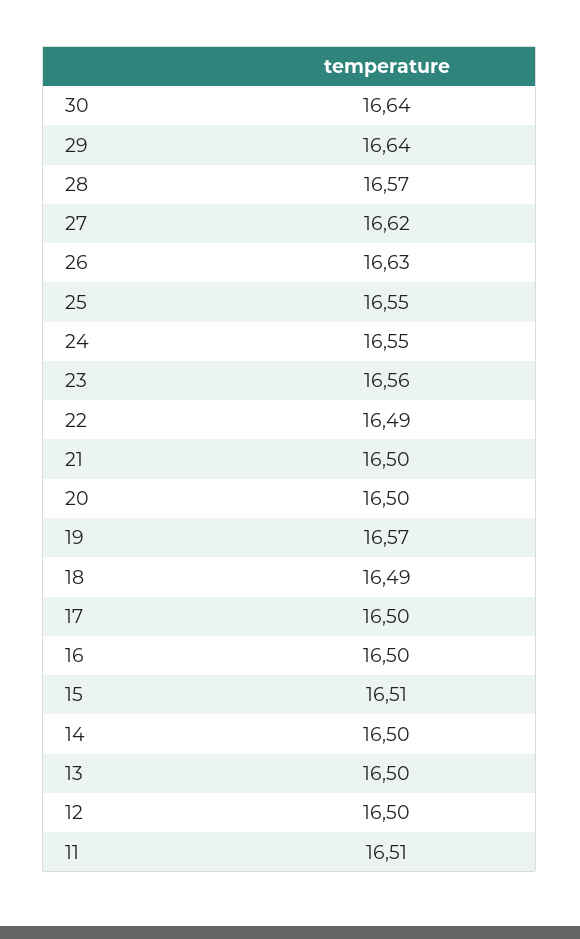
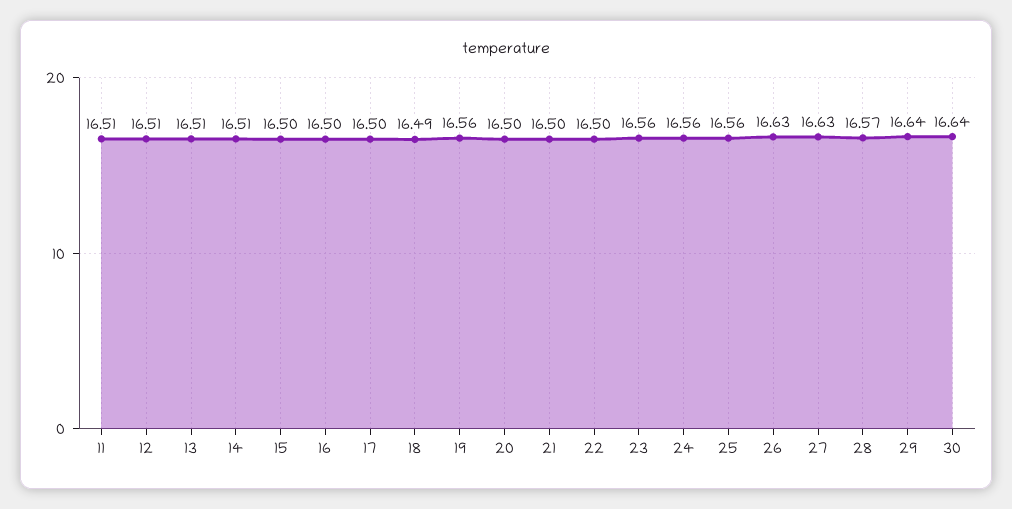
27: 16.62 -> 16.63
25: 16.55 -> 16.56
24: 16.55 -> 16.56
22: 16.49 -> 16.5
19: 16.57 -> 16.56
15: 16.51 -> 16.5
14: 16.5 -> 16.51
13: 16.5 -> 16.51
12: 16.5 -> 16.51

